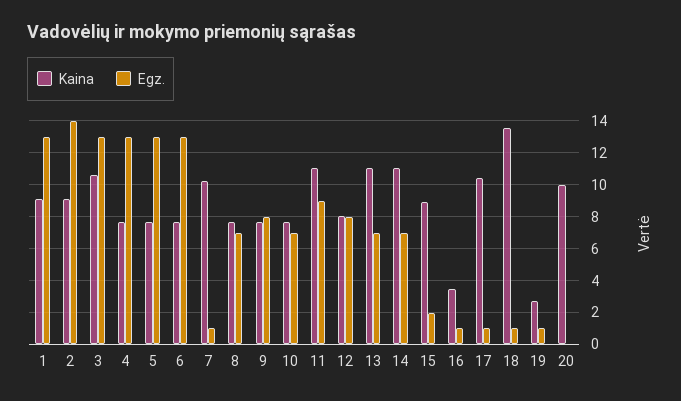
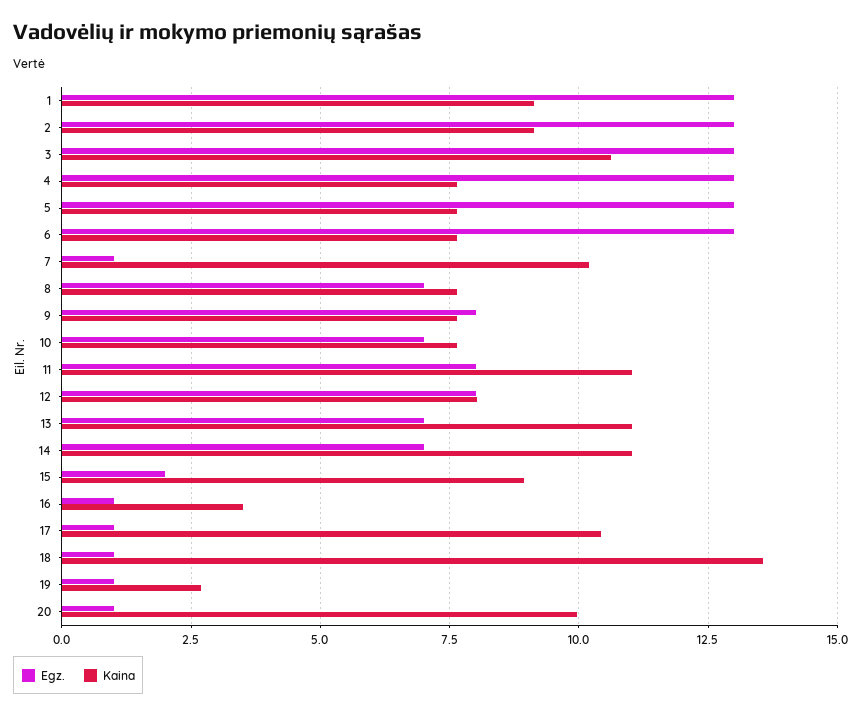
Egz., 2: 14 -> 13
Egz., 11: 9 -> 8
Egz., 20: 0 -> 1

